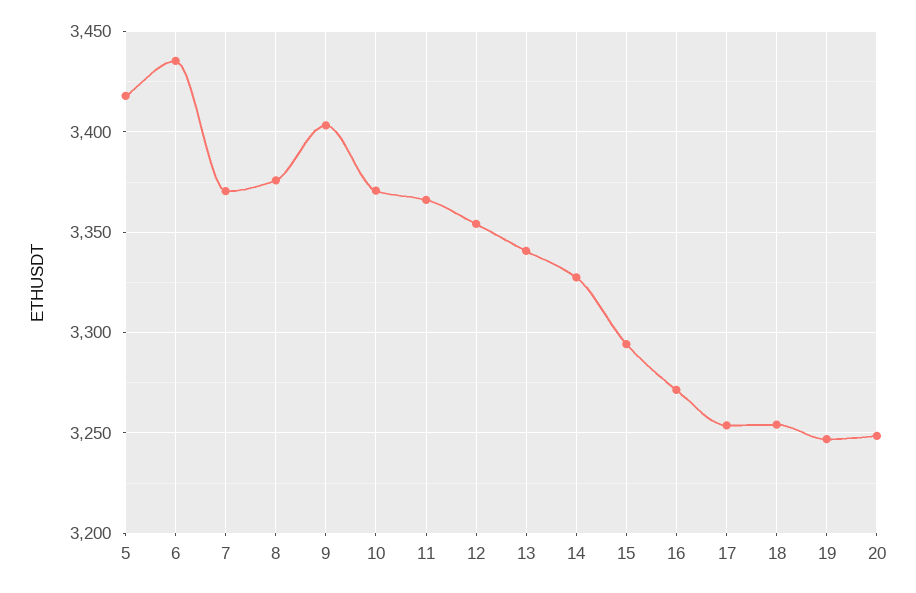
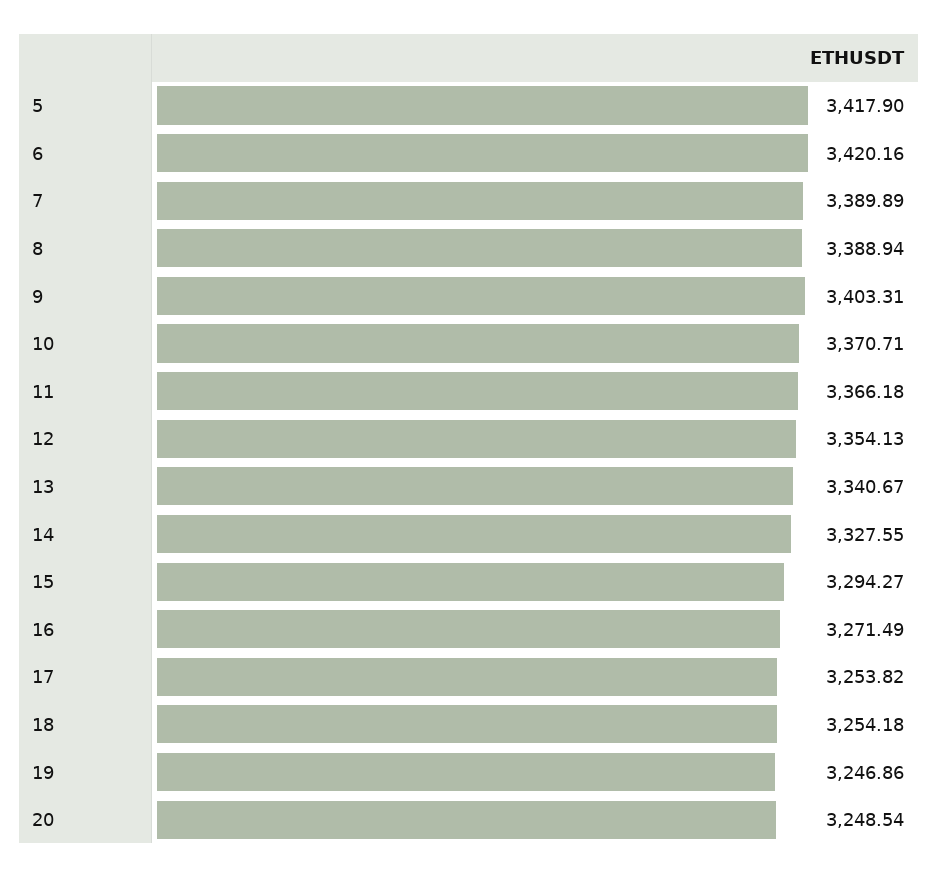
6: 3435 -> 3420.16
7: 3370 -> 3389.89
8: 3375 -> 3388.94

